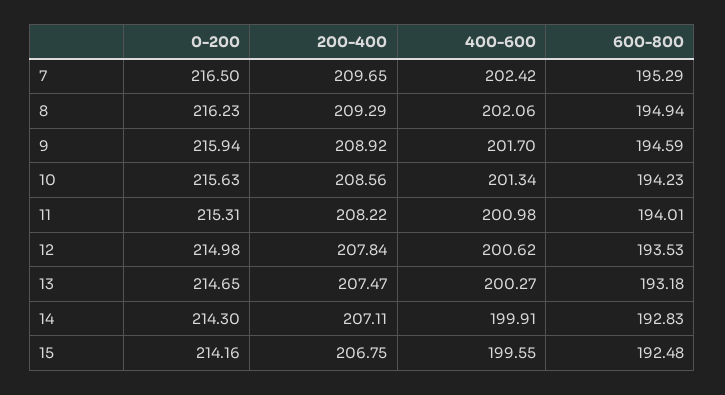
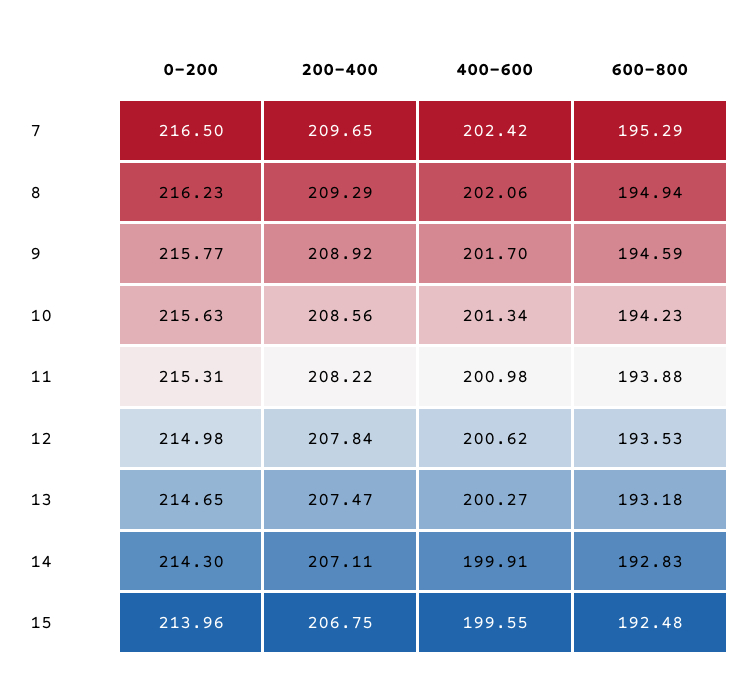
0-200, 9: 215.94 -> 215.77
600-800, 11: 194.01 -> 193.88
0-200, 15: 214.16 -> 213.96

